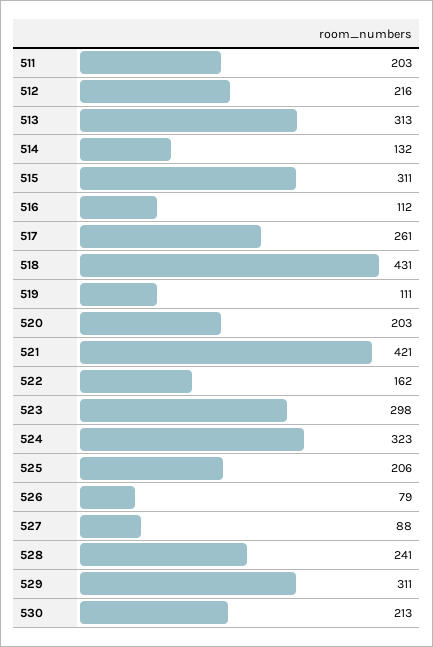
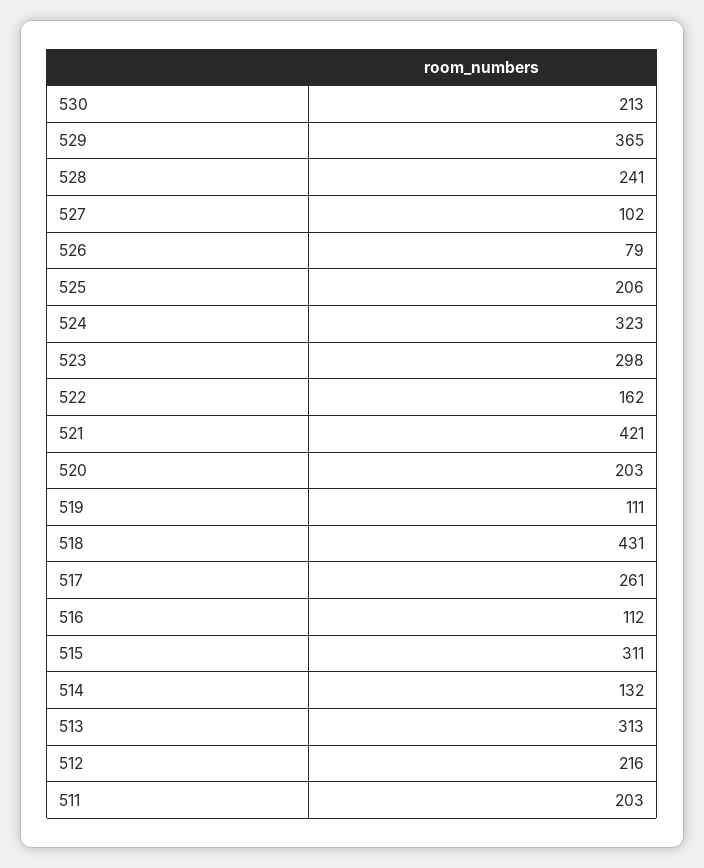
527: 88 -> 102
529: 311 -> 365

